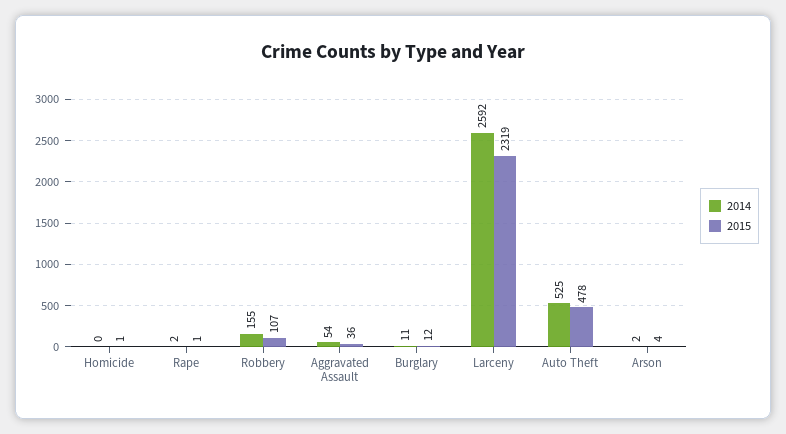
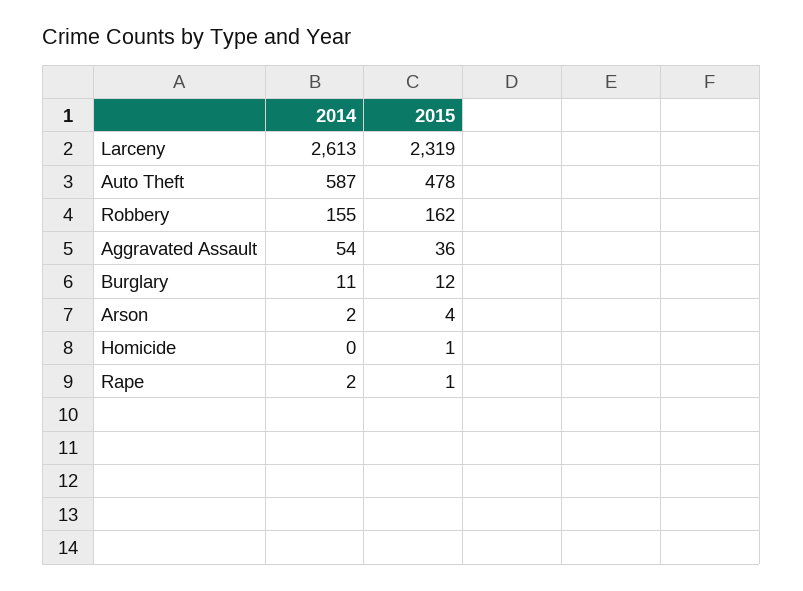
2015, Robbery: 107 -> 162
2014, Larceny: 2592 -> 2613
2014, Auto Theft: 525 -> 587

